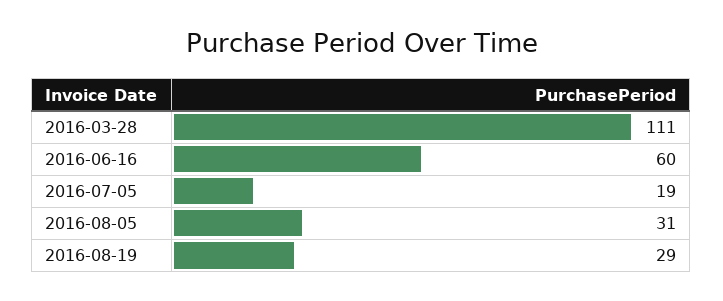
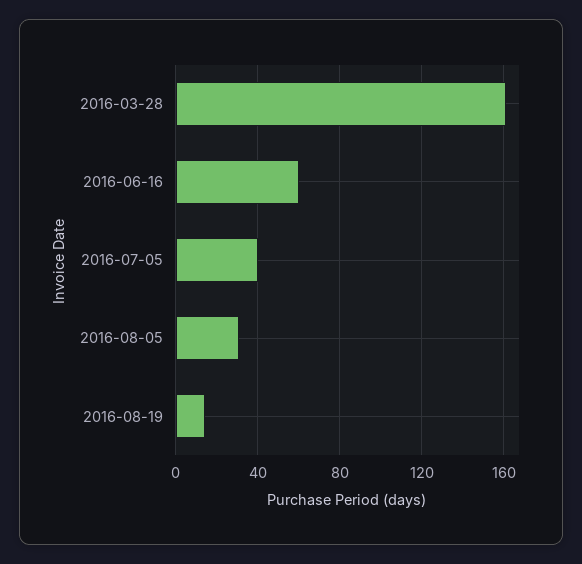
2016-03-28: 111 -> 160
2016-07-05: 19 -> 40
2016-08-19: 29 -> 15

